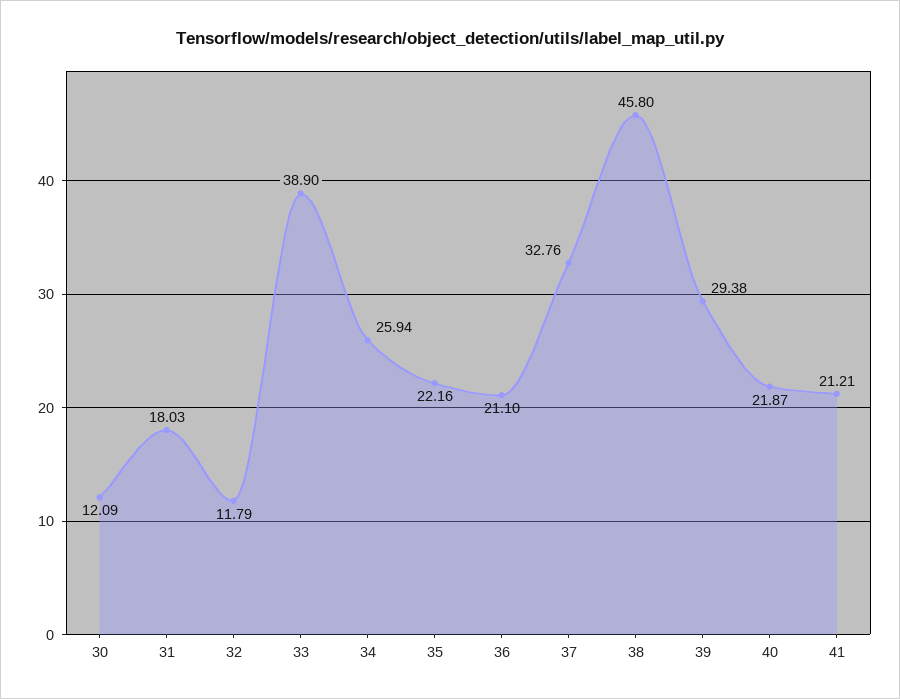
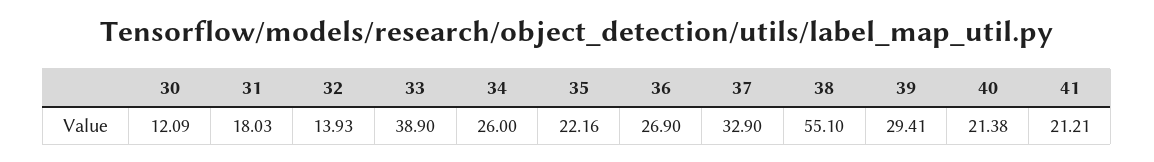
32: 11.79 -> 13.93
34: 25.94 -> 26
36: 21.1 -> 26.9
37: 32.76 -> 32.9
38: 45.8 -> 55.1
39: 29.38 -> 29.41
40: 21.87 -> 21.38

